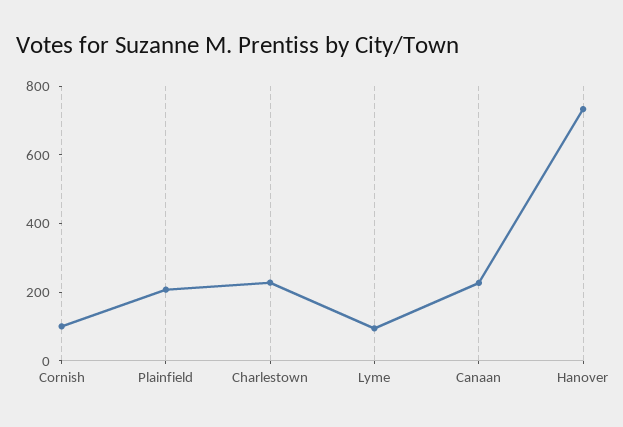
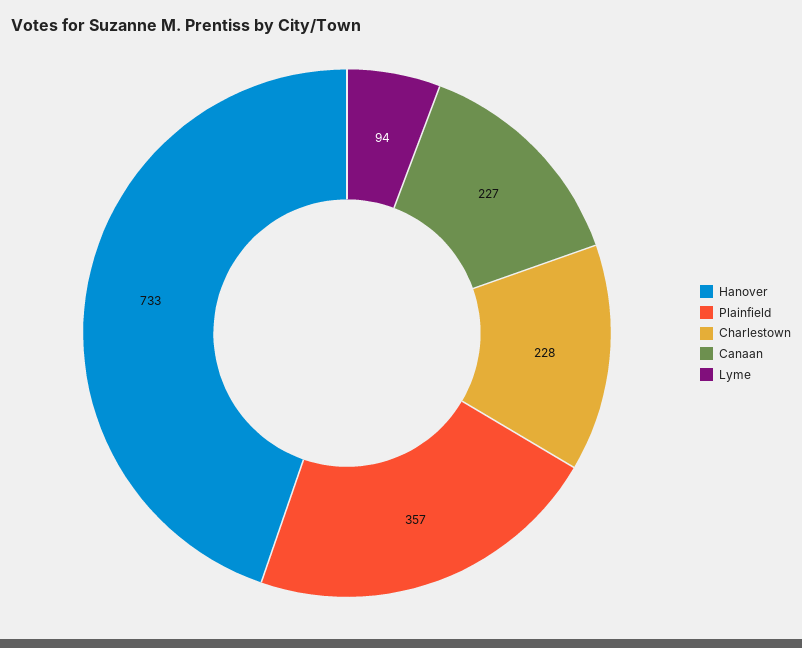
Cornish: 100 -> none
Plainfield: 200 -> 357

